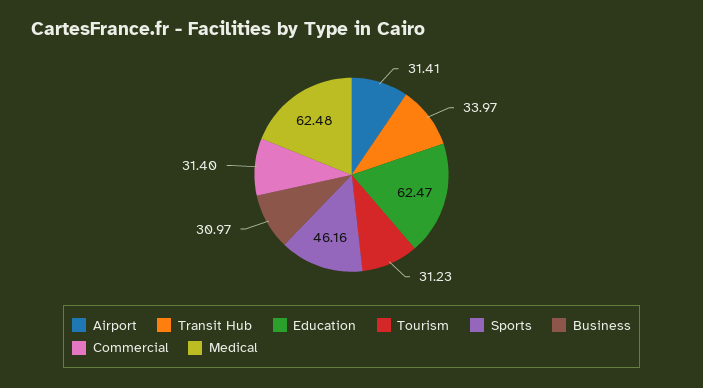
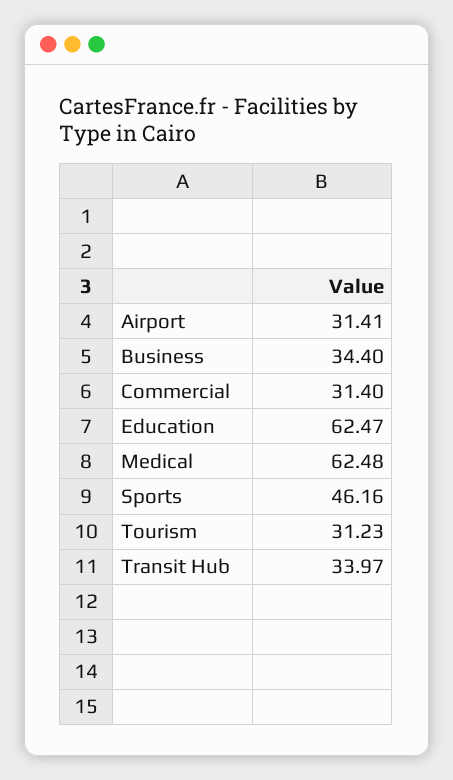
Business: 30.97 -> 34.4

